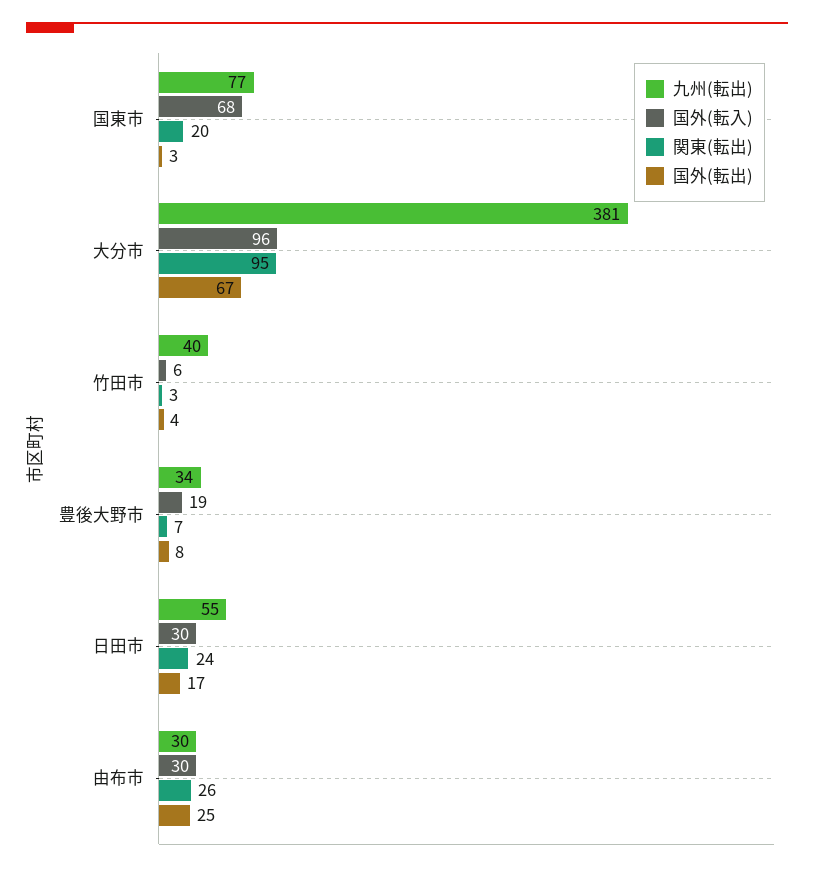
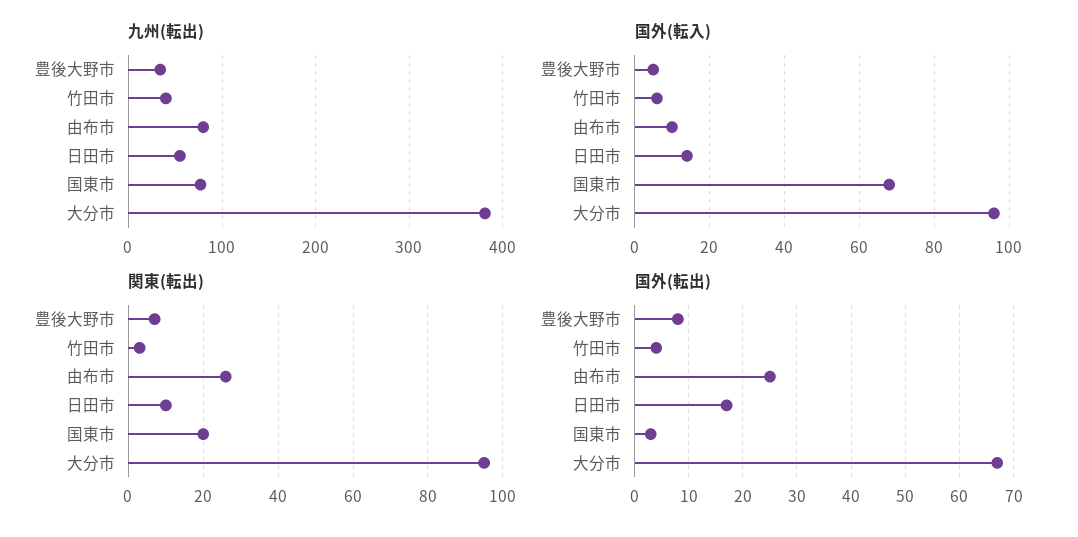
国外(転入), 豊後大野市: 19 -> 5
国外(転入), 日田市: 30 -> 15
関東(転出), 日田市: 24 -> 10
九州(転出), 由布市: 30 -> 80
国外(転入), 由布市: 30 -> 10

